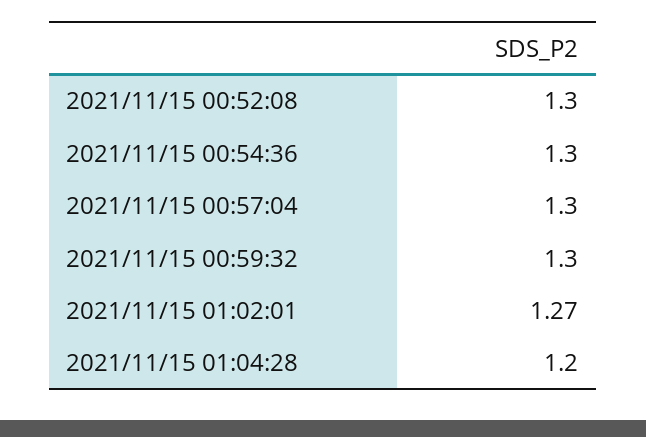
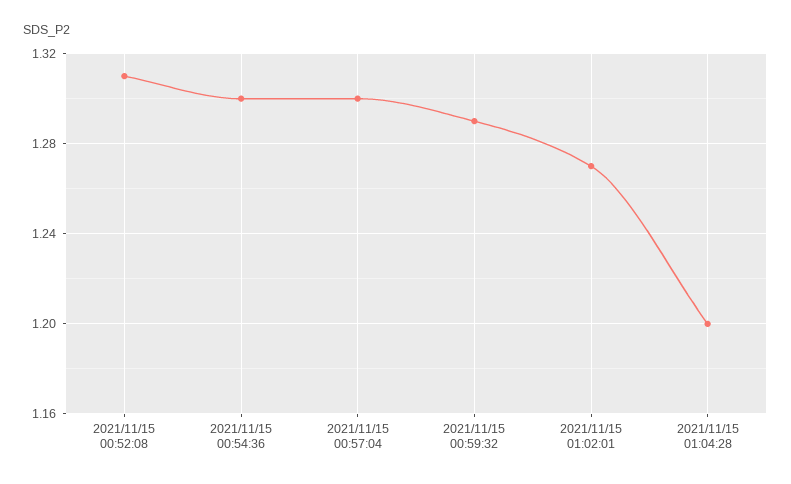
2021/11/15 00:52:08: 1.3 -> 1.31
2021/11/15 00:59:32: 1.3 -> 1.29

